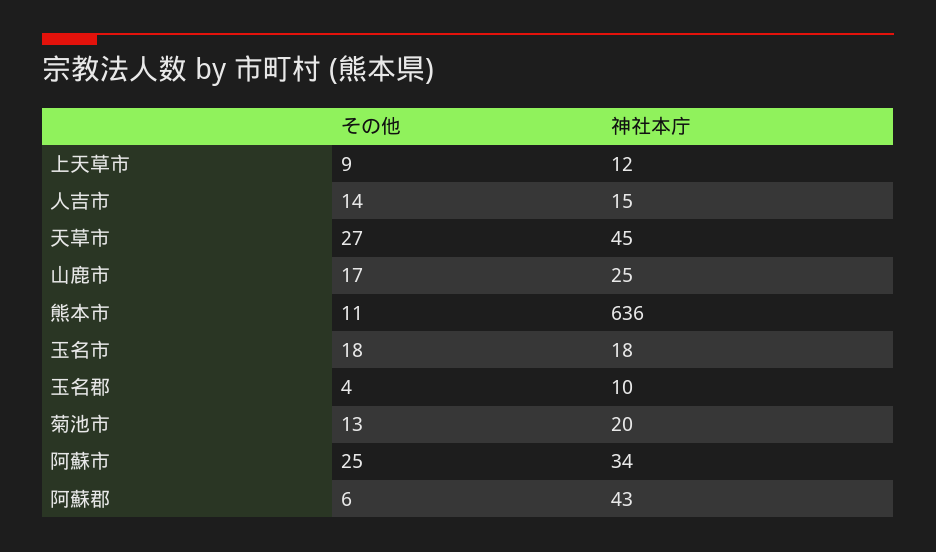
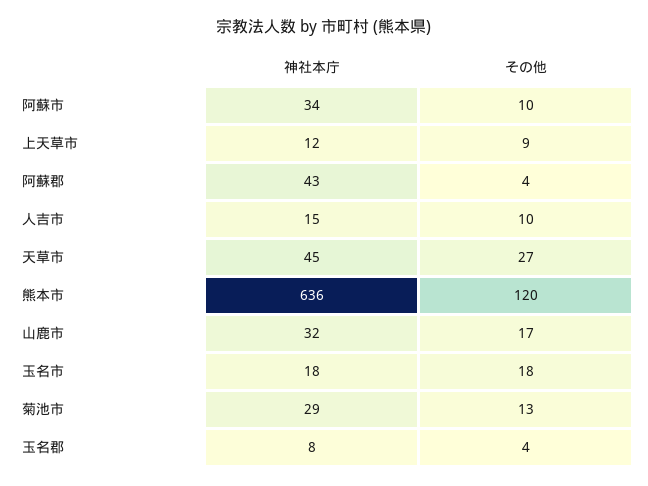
その他, 人吉市: 14 -> 10
神社本庁, 山鹿市: 25 -> 32
その他, 熊本市: 11 -> 120
神社本庁, 玉名郡: 10 -> 8
神社本庁, 菊池市: 20 -> 29
その他, 阿蘇市: 25 -> 10
その他, 阿蘇郡: 6 -> 4

